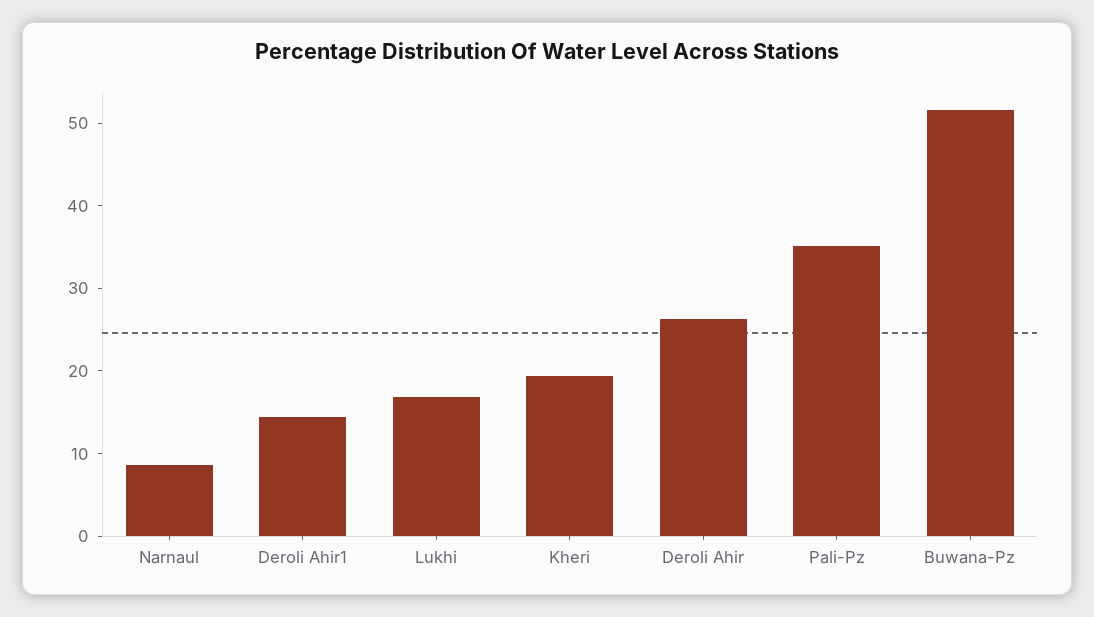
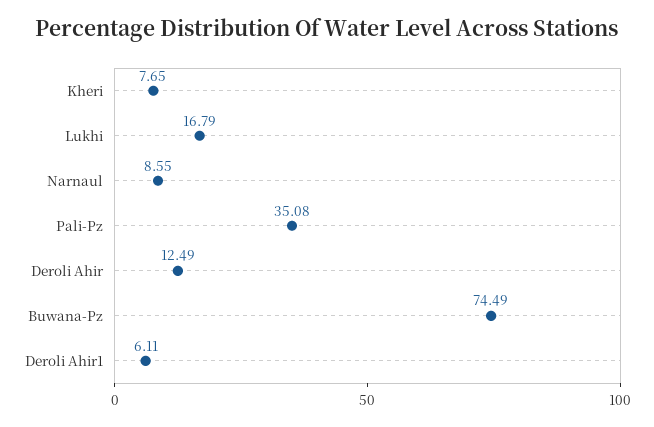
Deroli Ahir1: 14 -> 6.11
Kheri: 20 -> 7.65
Deroli Ahir: 26 -> 12.49
Buwana-Pz: 52 -> 74.49

